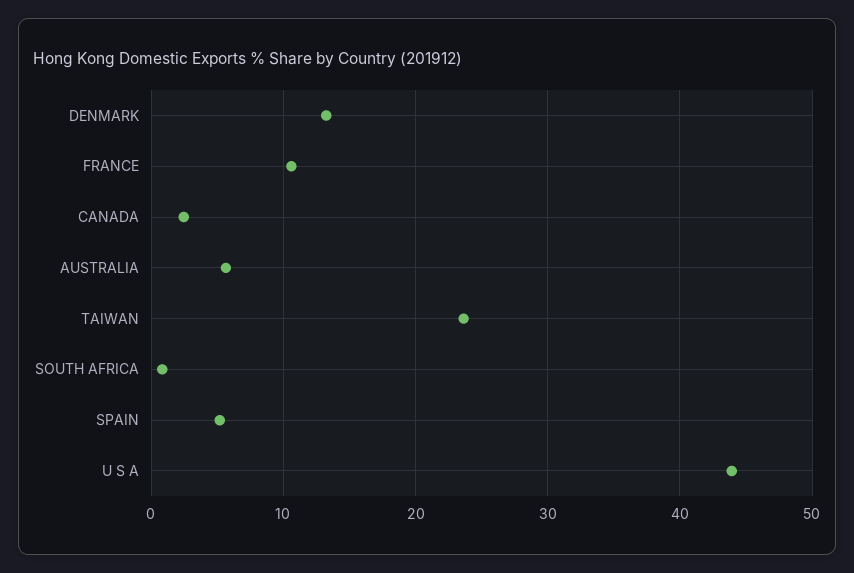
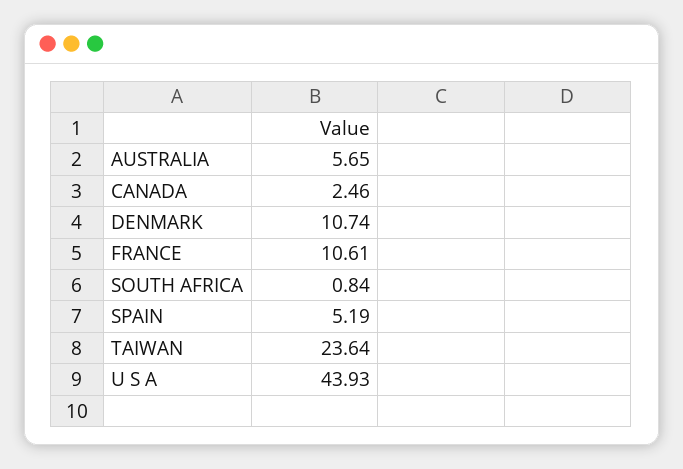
DENMARK: 13 -> 10.74

